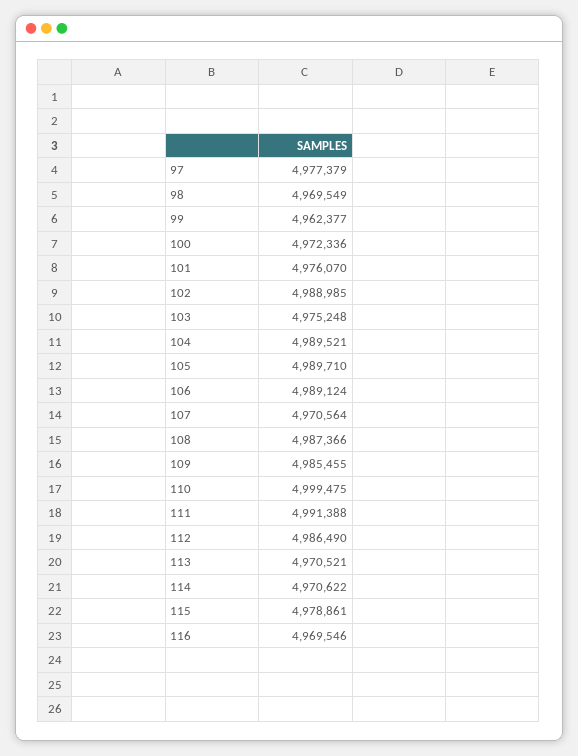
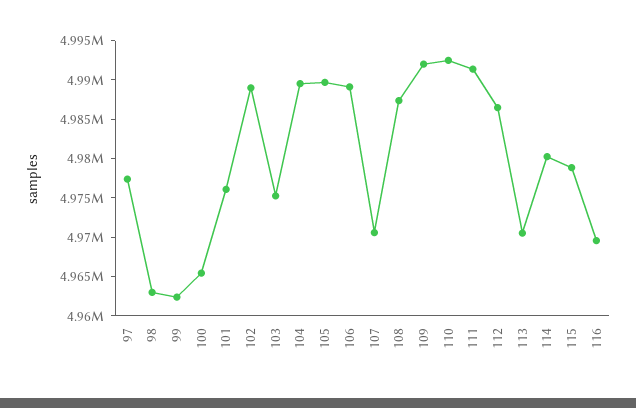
98: 4969549 -> 4962500
100: 4972336 -> 4965000
109: 4985455 -> 4992500
110: 4999475 -> 4992500
114: 4970622 -> 4980000

